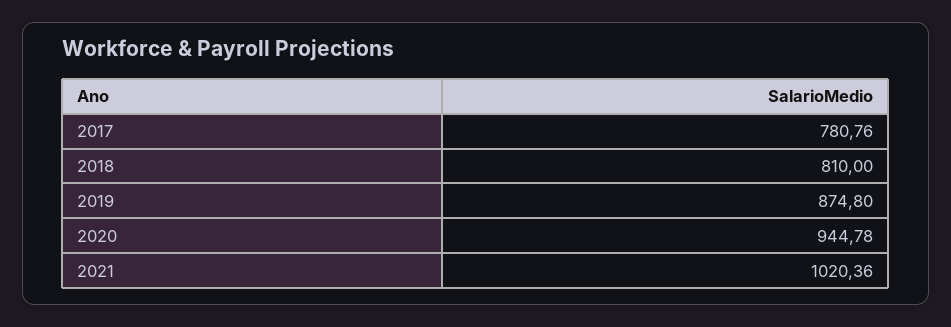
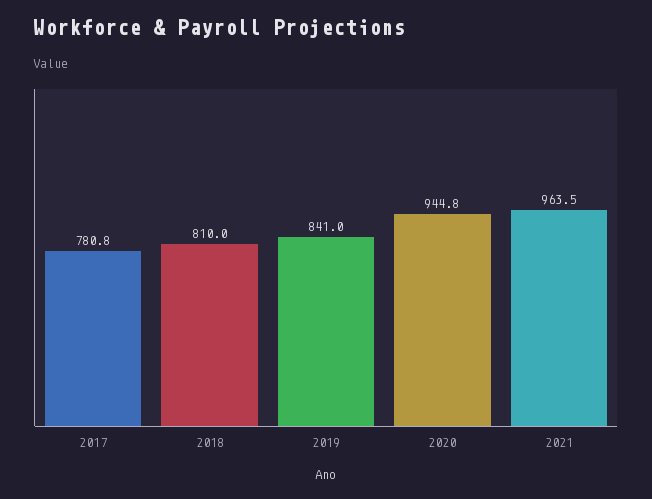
2019: 874.8 -> 841
2021: 1020.36 -> 963.5

